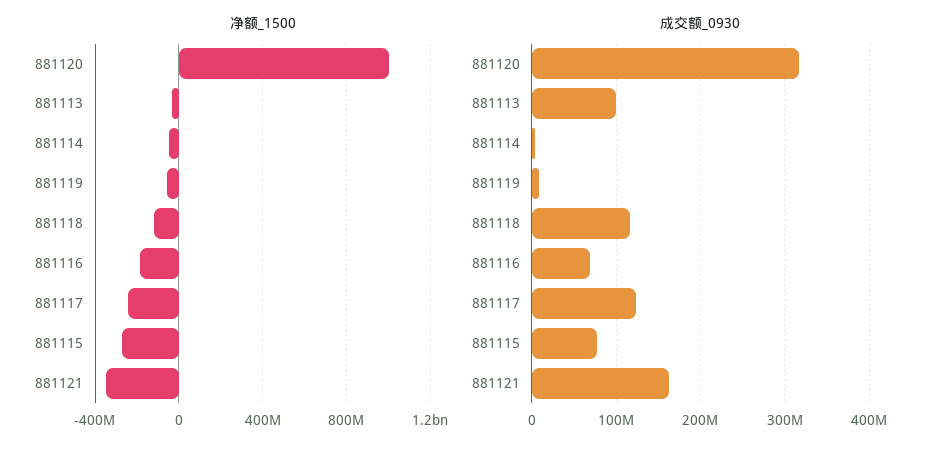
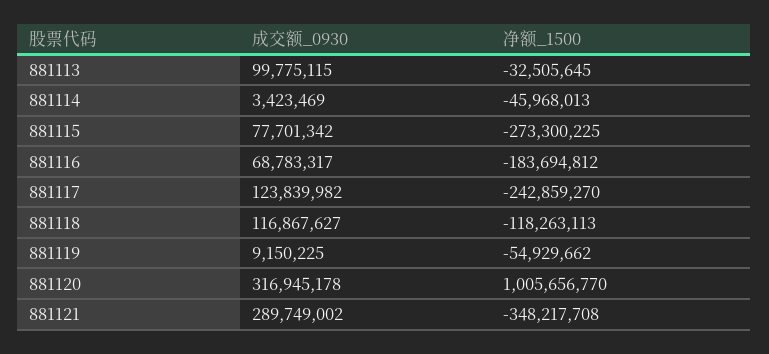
成交额_0930, 881121: 160000000 -> 289749002

